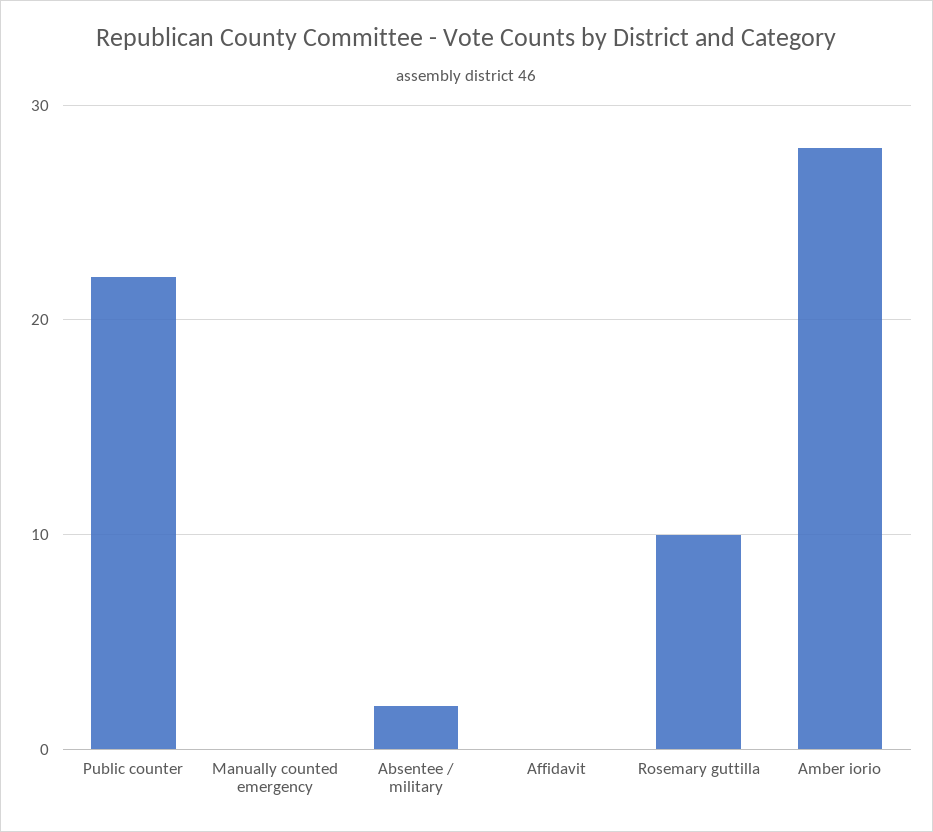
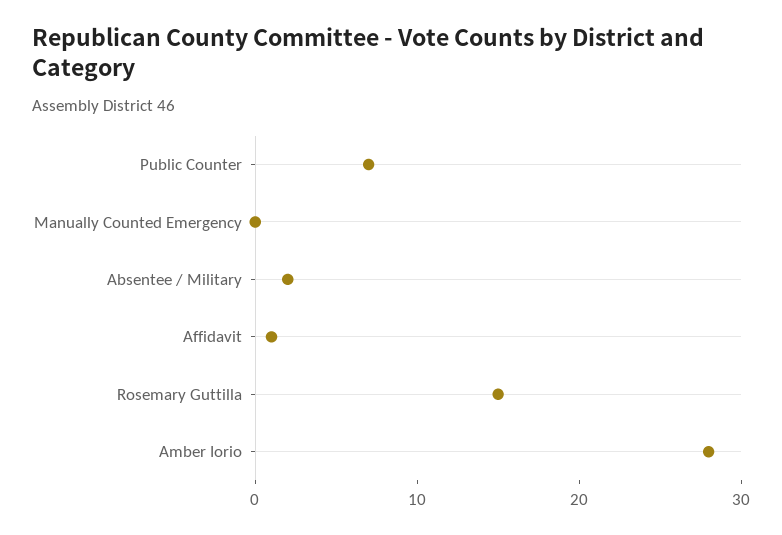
Public counter: 22 -> 7
Affidavit: 0 -> 1
Rosemary guttilla: 10 -> 15

